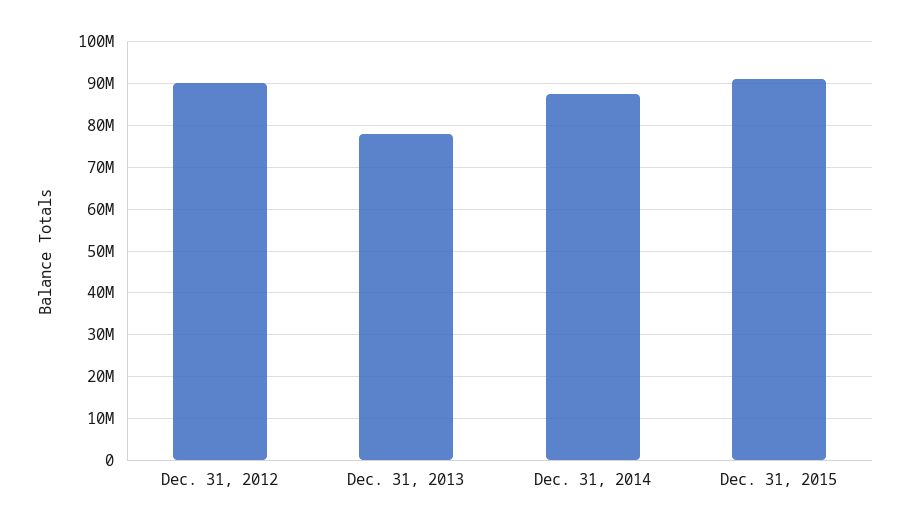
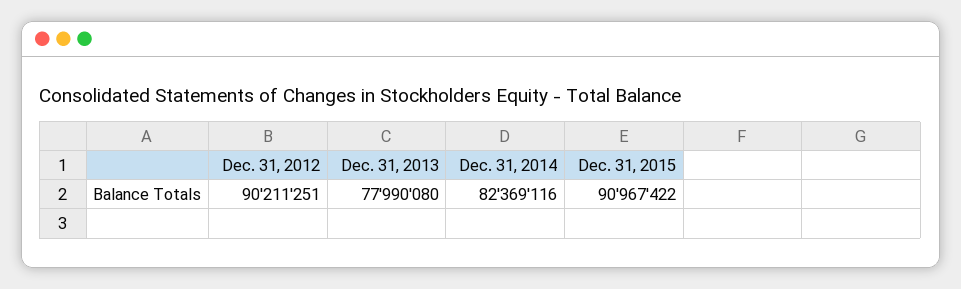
Dec. 31, 2014: 88000000 -> 82369116

